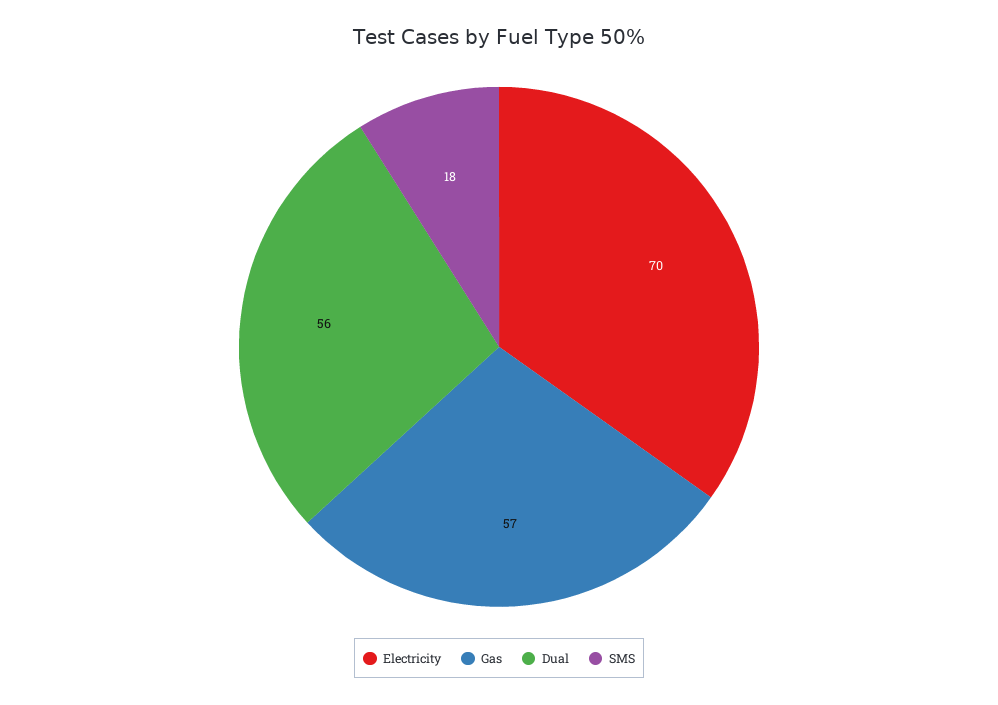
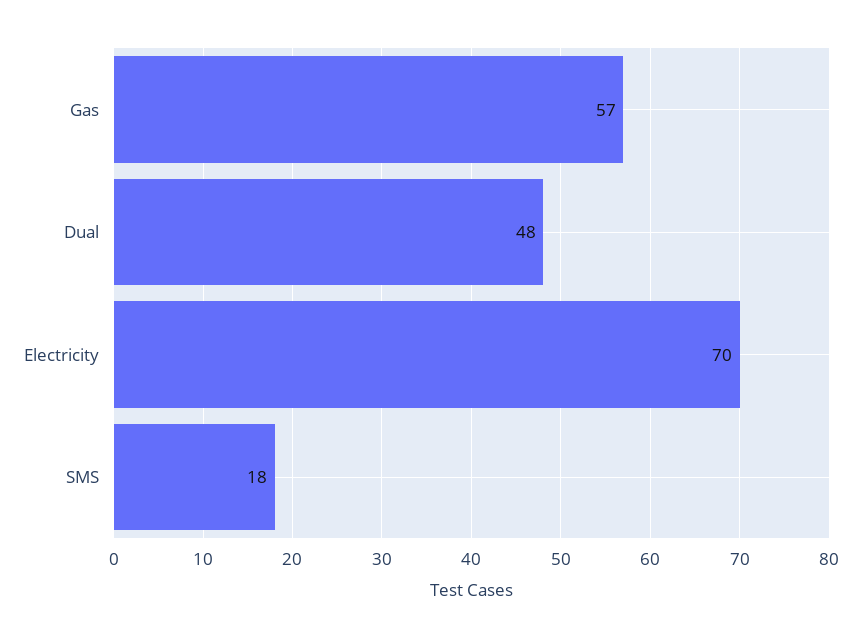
Dual: 56 -> 48

